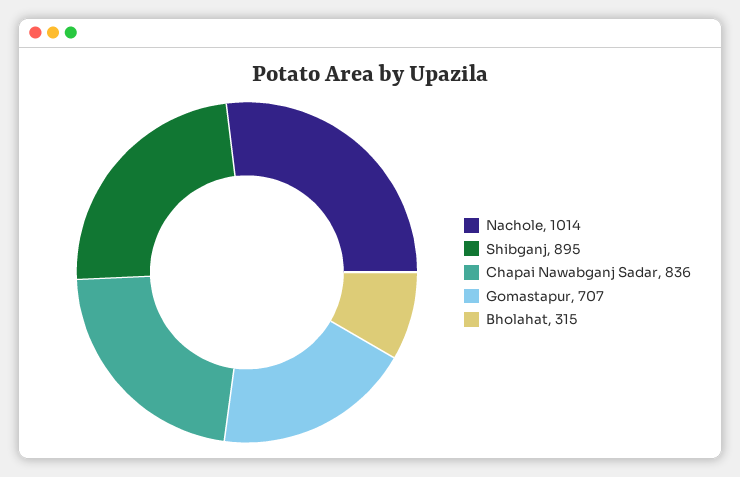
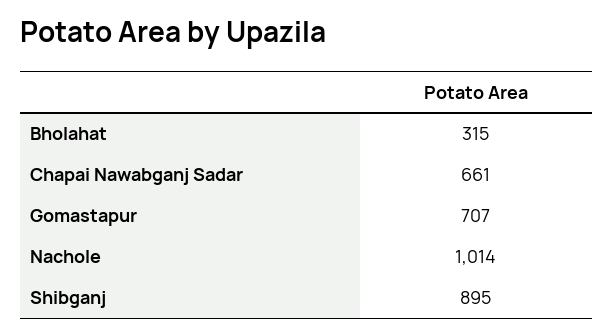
Chapai Nawabganj Sadar: 836 -> 661

